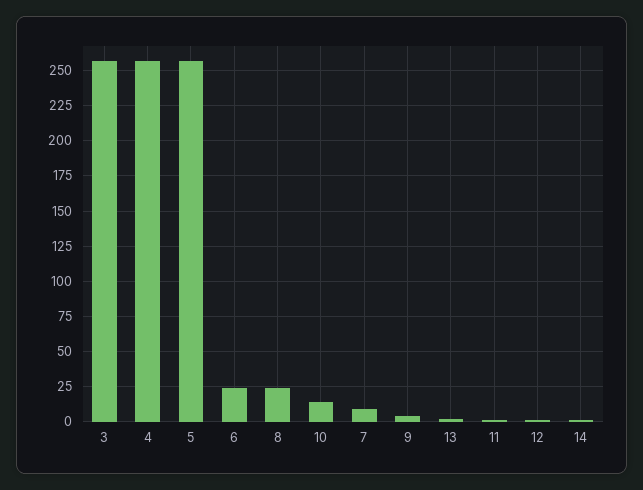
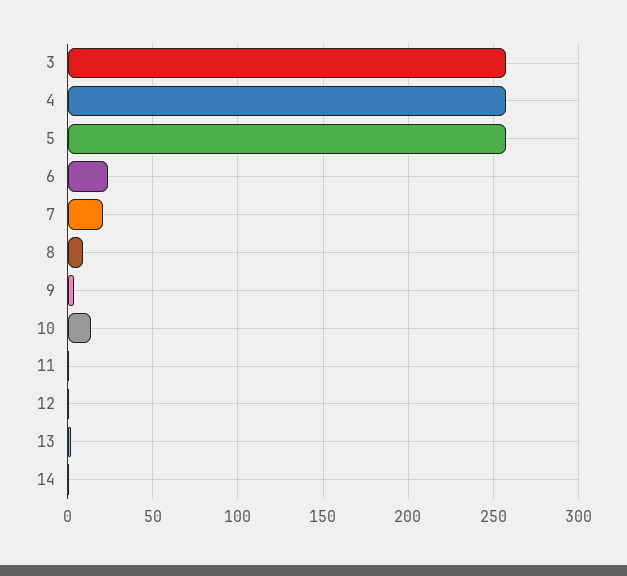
8: 25 -> 10
7: 10 -> 20

